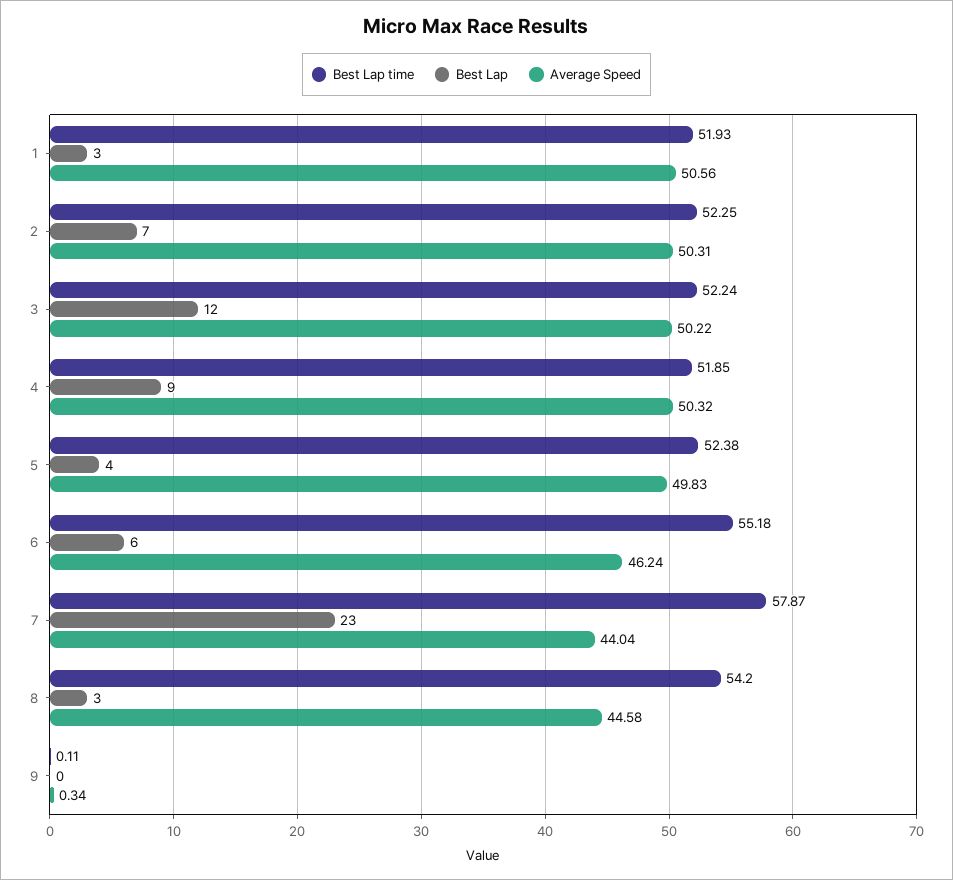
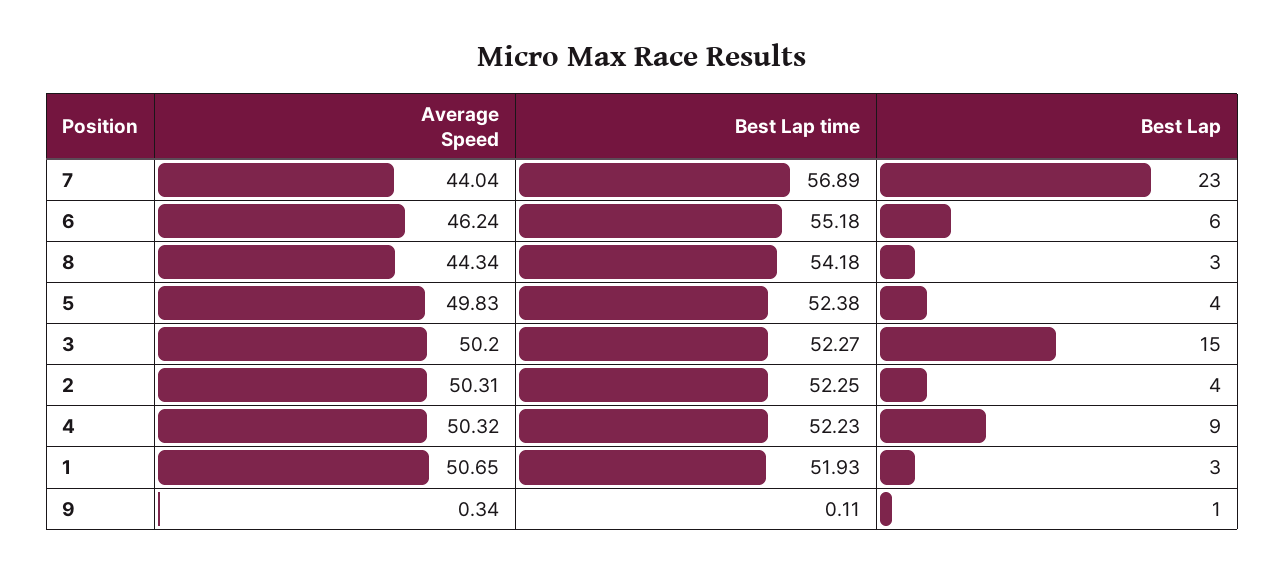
Average Speed, 1: 50.56 -> 50.65
Best Lap, 2: 7 -> 4
Best Lap time, 3: 52.24 -> 52.27
Best Lap, 3: 12 -> 15
Average Speed, 3: 50.22 -> 50.2
Best Lap time, 4: 51.85 -> 52.23
Best Lap time, 7: 57.87 -> 56.89
Best Lap time, 8: 54.2 -> 54.18
Average Speed, 8: 44.58 -> 44.34
Best Lap, 9: 0 -> 1

